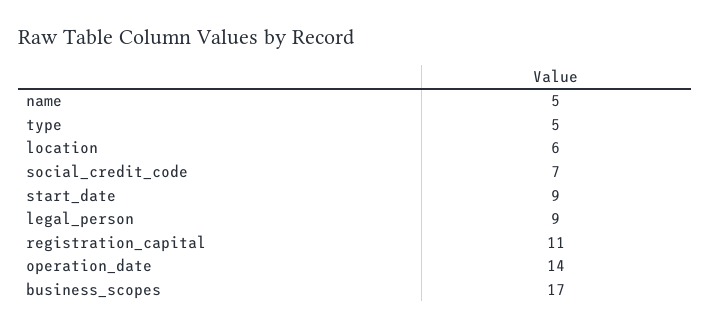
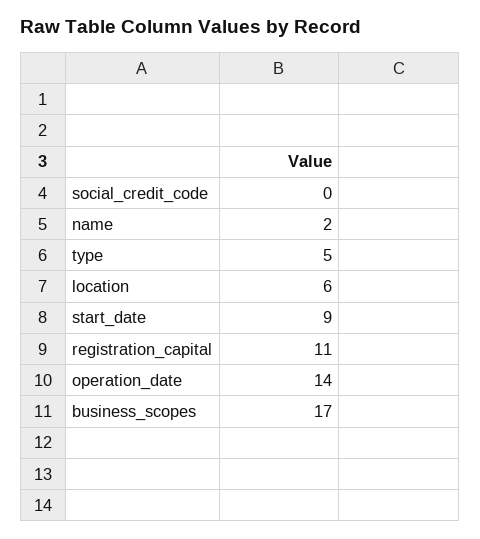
name: 5 -> 2
social_credit_code: 7 -> 0
legal_person: 9 -> none

